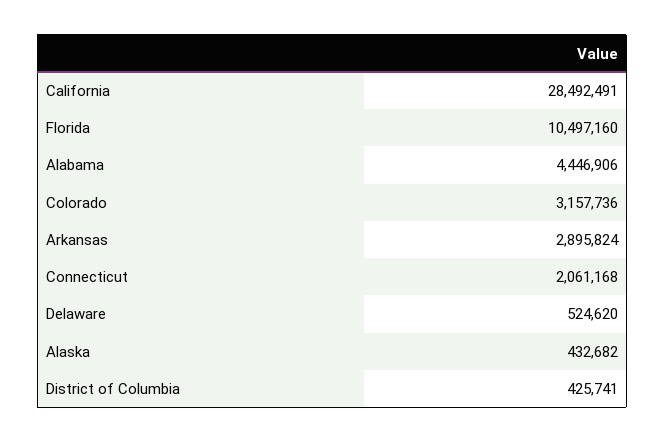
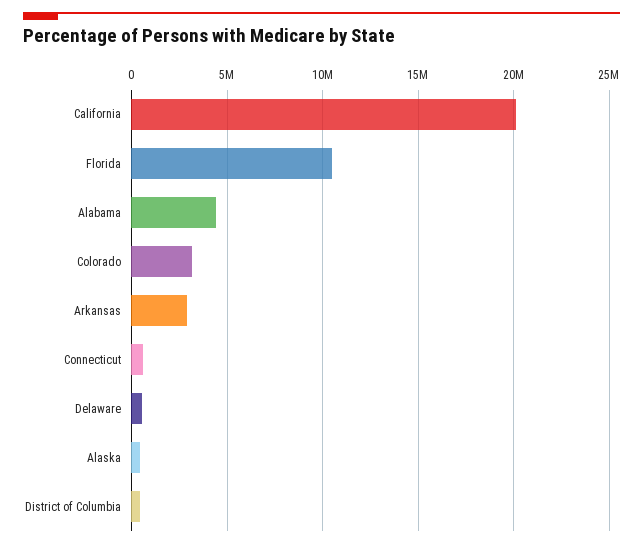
California: 28492491 -> 20000000
Connecticut: 2061168 -> 500000

